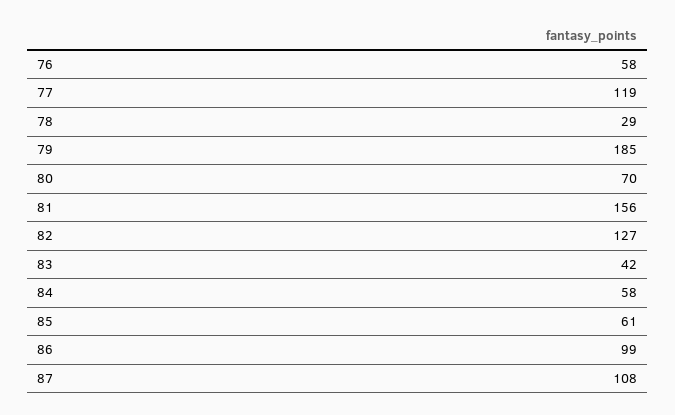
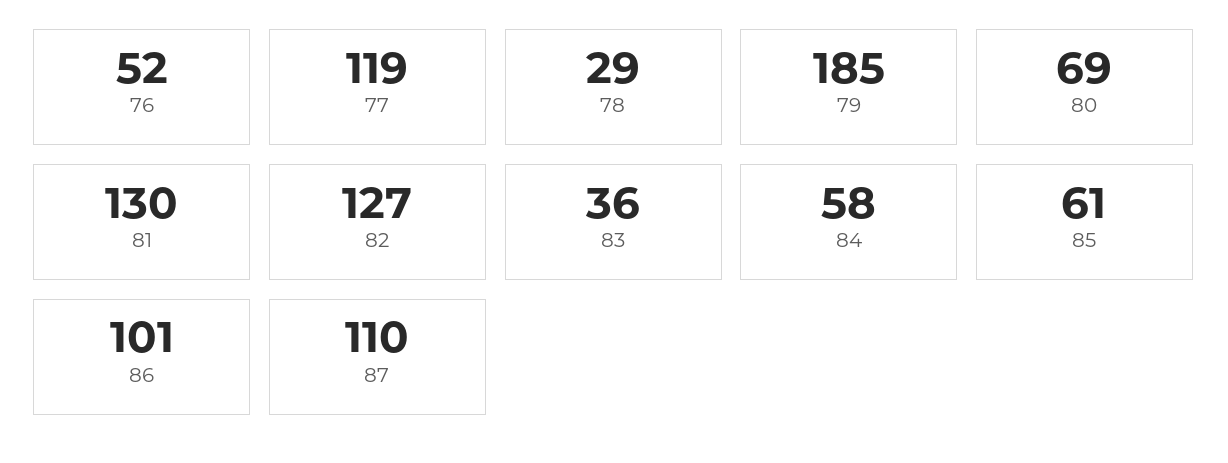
76: 58 -> 52
80: 70 -> 69
81: 156 -> 130
83: 42 -> 36
86: 99 -> 101
87: 108 -> 110

